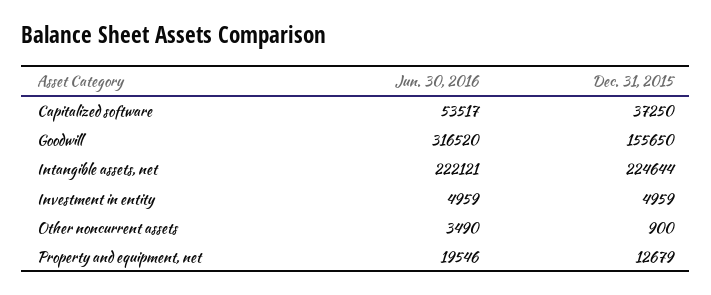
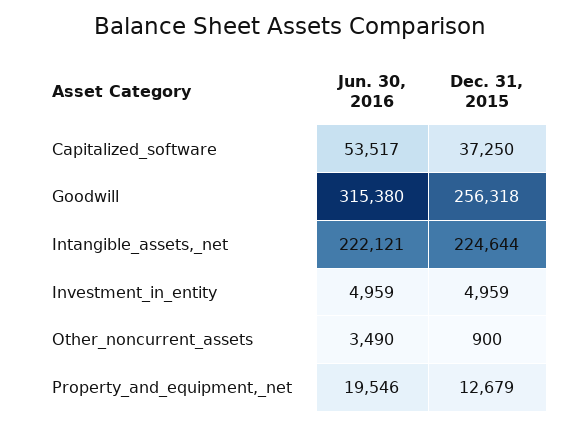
Jun. 30, 2016, Goodwill: 316520 -> 315380
Dec. 31, 2015, Goodwill: 155650 -> 256318

